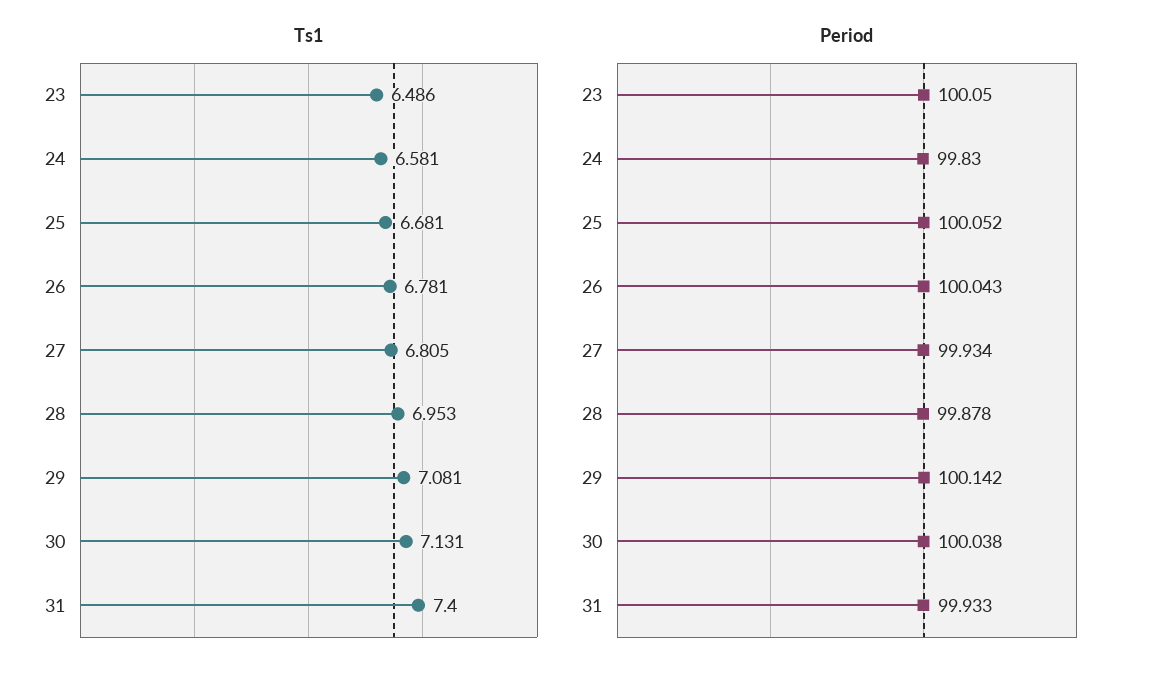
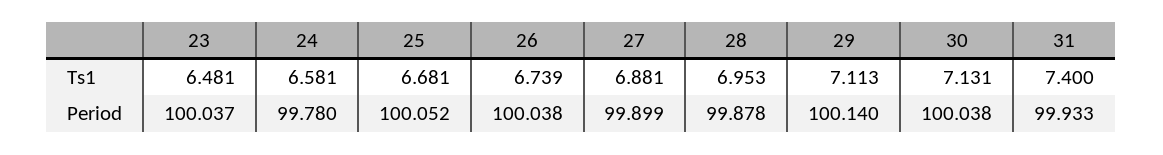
Ts1, 23: 6.486 -> 6.481
Ts1, 26: 6.781 -> 6.739
Ts1, 27: 6.805 -> 6.881
Ts1, 29: 7.081 -> 7.113
Period, 23: 100.05 -> 100.037
Period, 24: 99.83 -> 99.78
Period, 26: 100.043 -> 100.038
Period, 27: 99.934 -> 99.899
Period, 29: 100.142 -> 100.14

